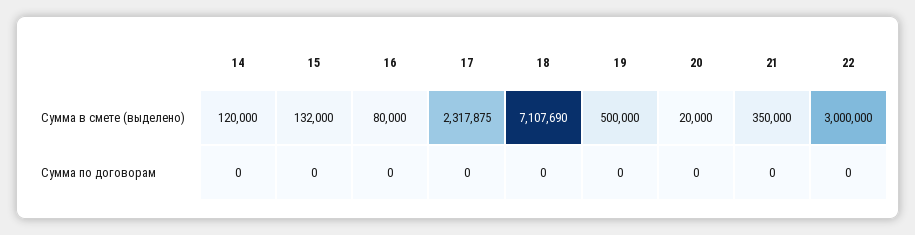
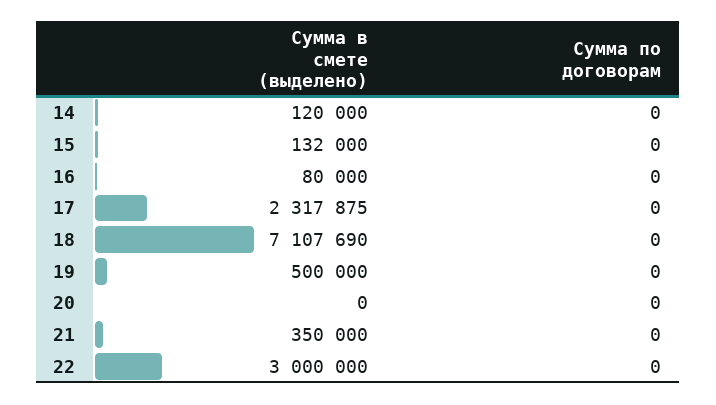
20, Сумма в смете (выделено): 20000 -> 0

